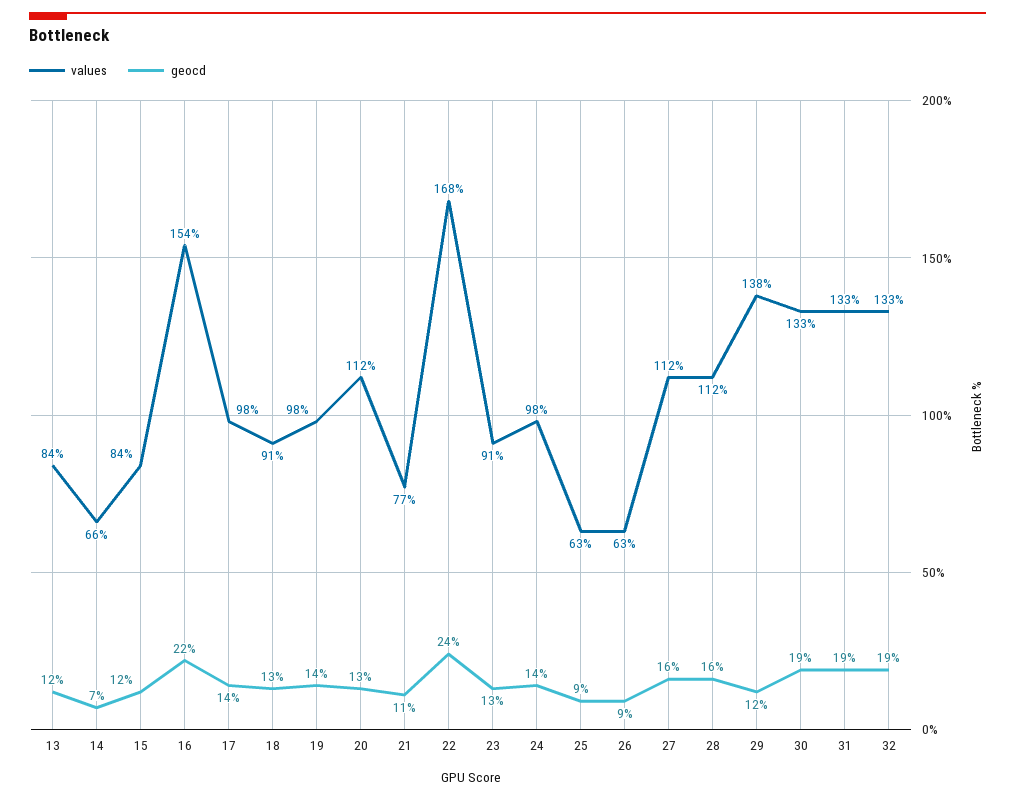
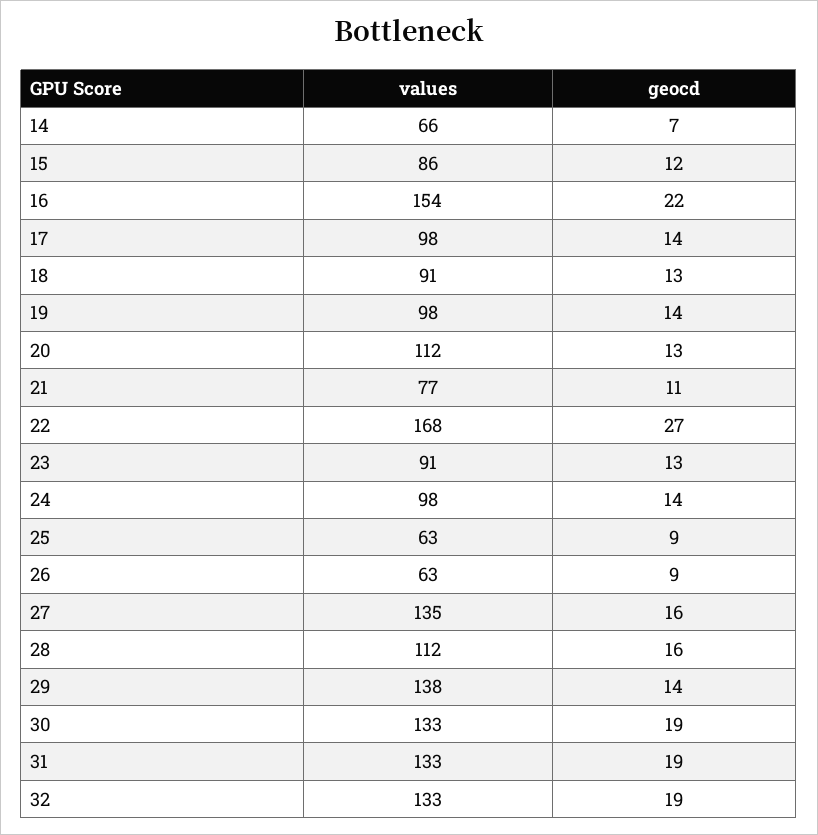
values, 13: 84 -> none
geocd, 13: 12 -> none
values, 15: 84 -> 86
geocd, 22: 24 -> 27
values, 27: 112 -> 135
geocd, 29: 12 -> 14

